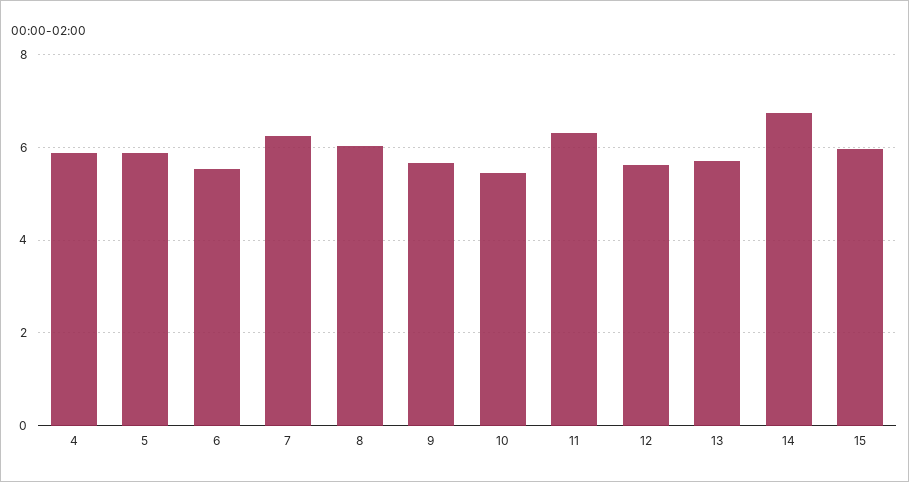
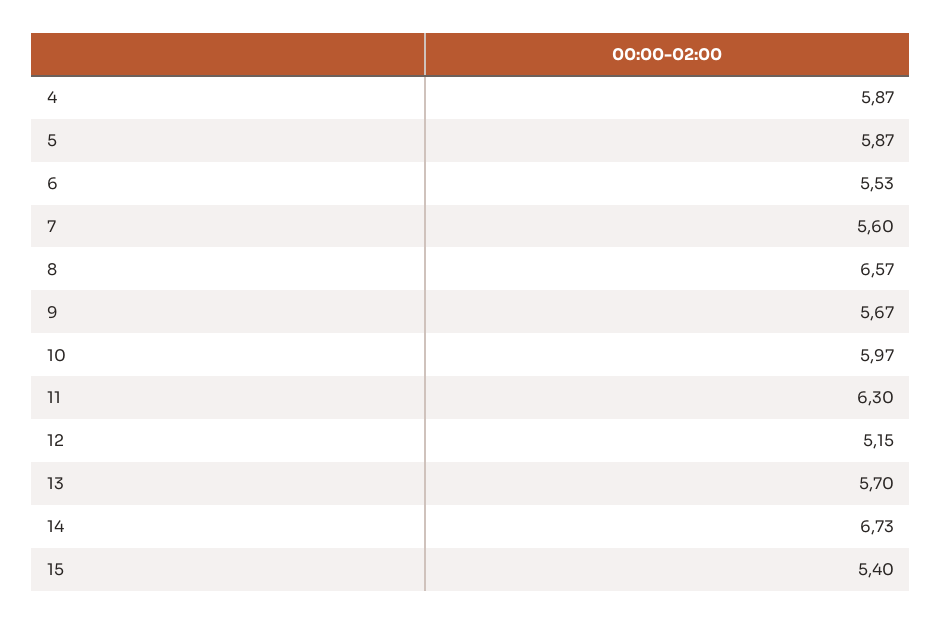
7: 6.2 -> 5.6
8: 6 -> 6.57
10: 5.4 -> 5.97
12: 5.6 -> 5.15
15: 6 -> 5.4

